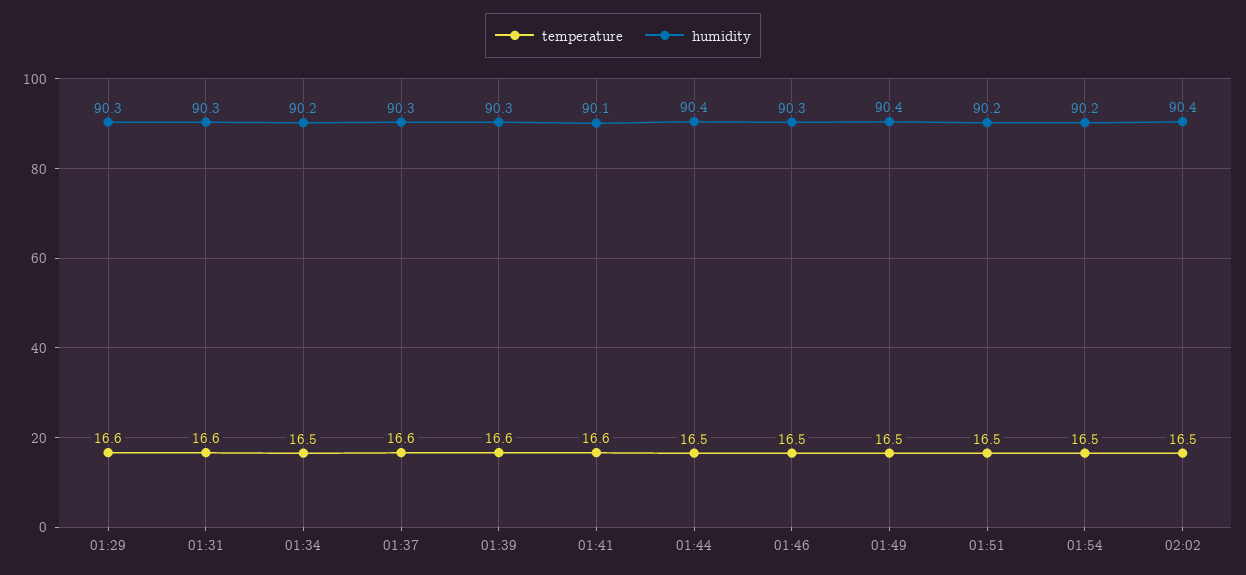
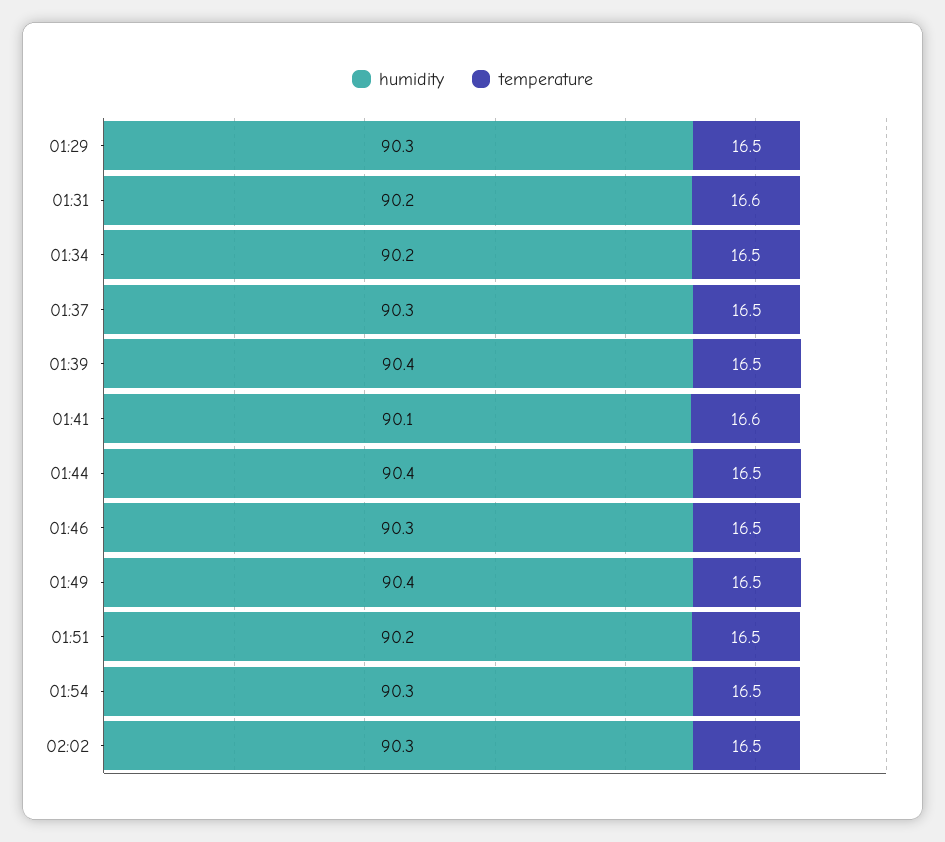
temperature, 01:29: 16.6 -> 16.5
humidity, 01:31: 90.3 -> 90.2
temperature, 01:37: 16.6 -> 16.5
temperature, 01:39: 16.6 -> 16.5
humidity, 01:39: 90.3 -> 90.4
humidity, 01:54: 90.2 -> 90.3
humidity, 02:02: 90.4 -> 90.3

